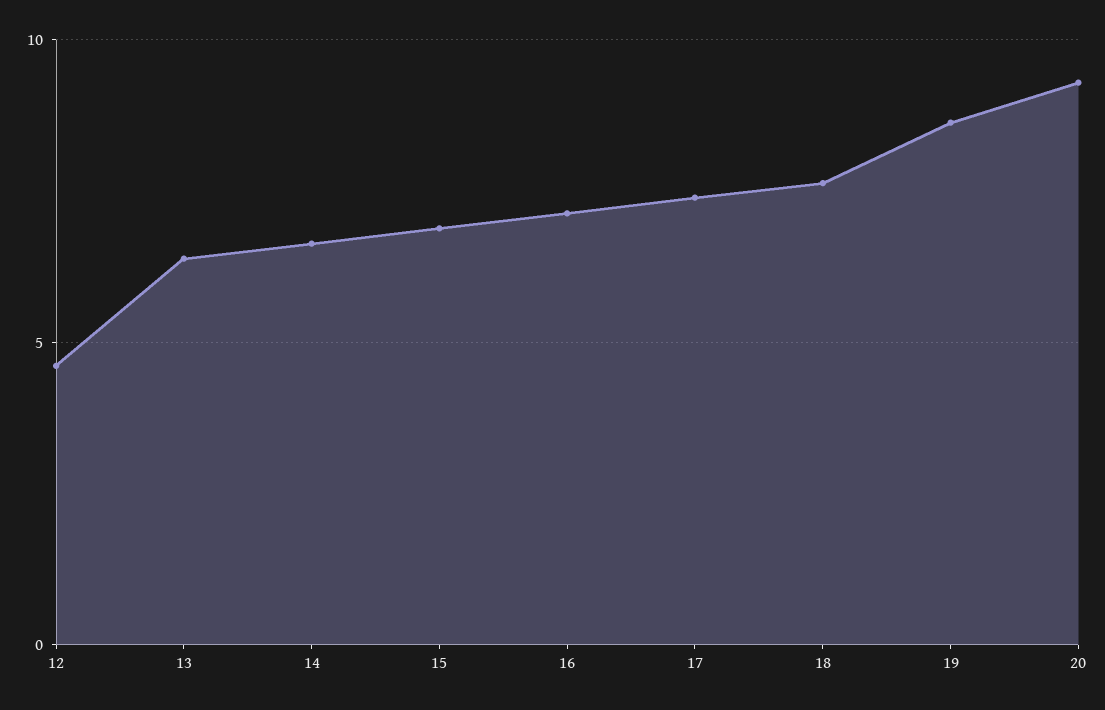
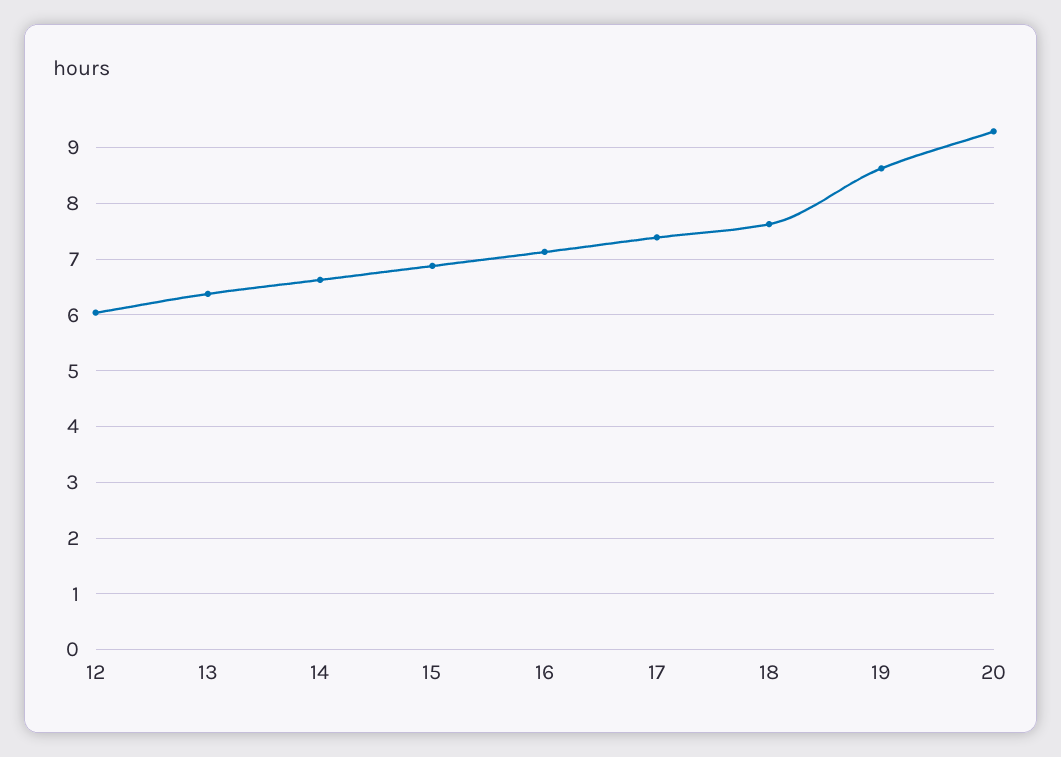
12: 4.5 -> 6

